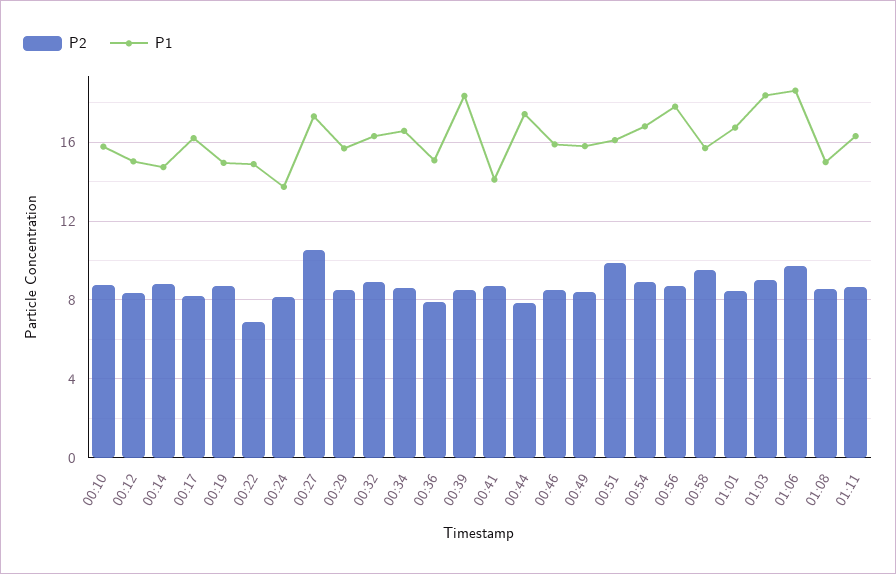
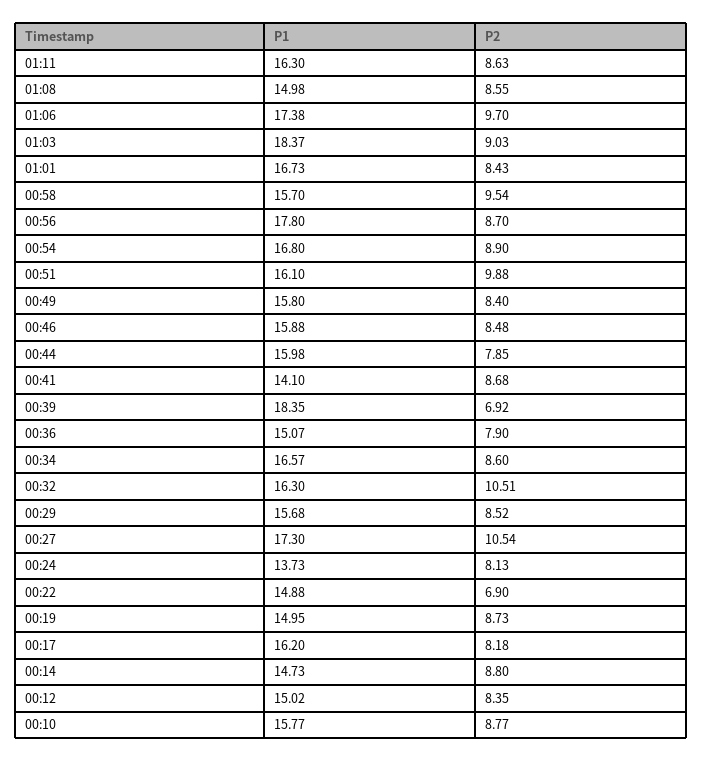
P2, 00:32: 9 -> 10.51
P2, 00:39: 8.5 -> 6.92
P1, 00:44: 17.5 -> 15.98
P1, 01:06: 18.5 -> 17.38

